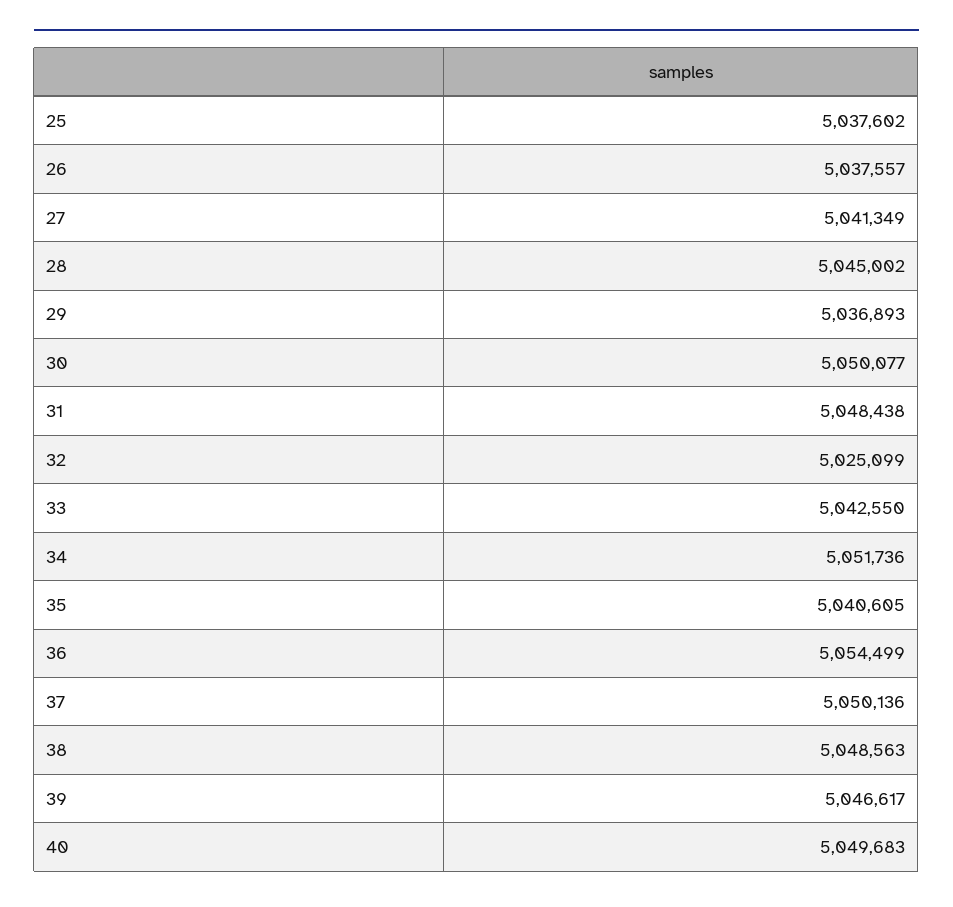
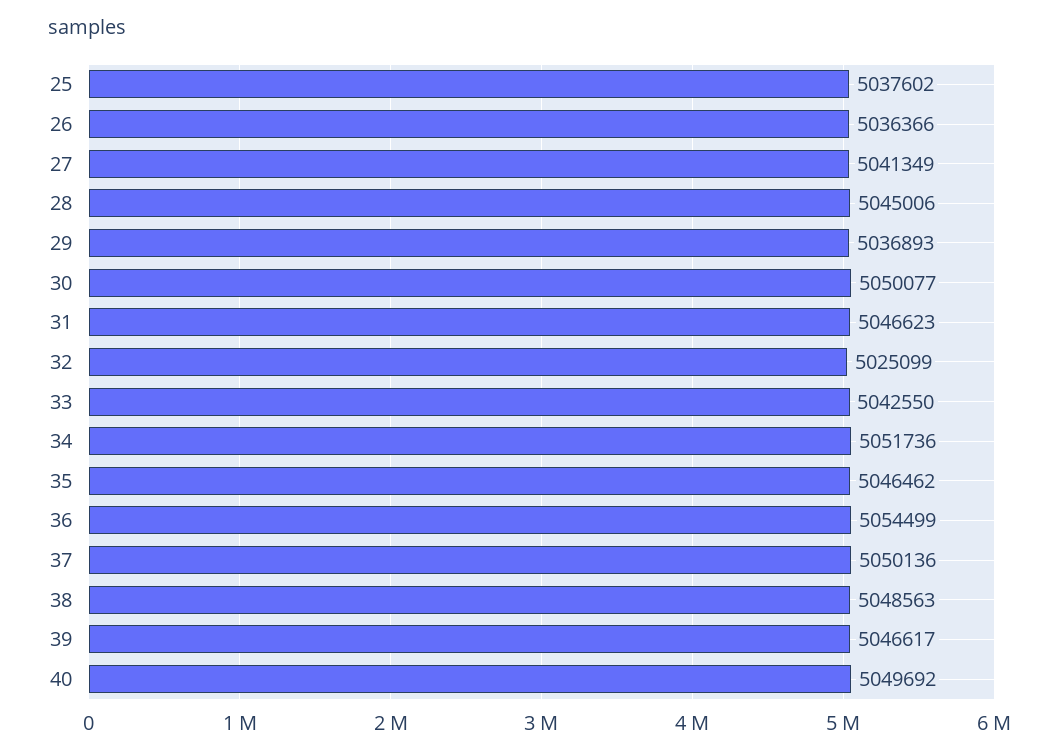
26: 5037557 -> 5036366
28: 5045002 -> 5045006
31: 5048438 -> 5046623
35: 5040605 -> 5046462
40: 5049683 -> 5049692

